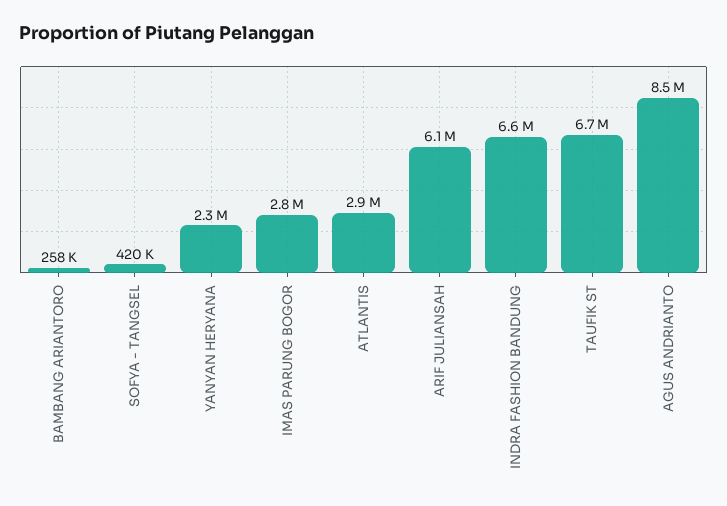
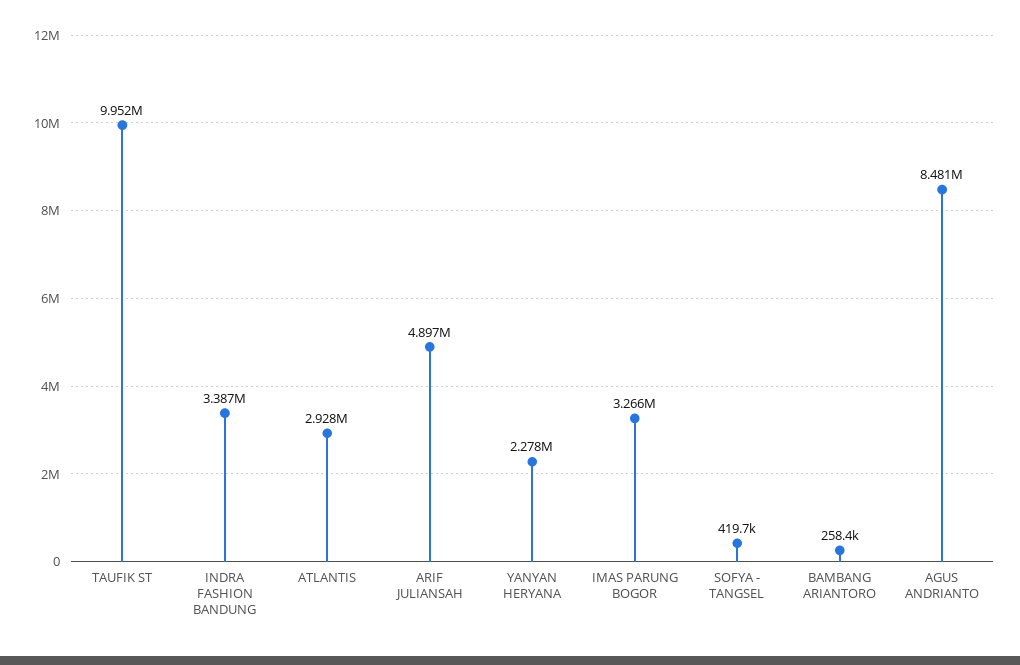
IMAS PARUNG BOGOR: 2800000 -> 3266000
ARIF JULIANSAH: 6100000 -> 4897000
INDRA FASHION BANDUNG: 6600000 -> 3387000
TAUFIK ST: 6700000 -> 9952000

